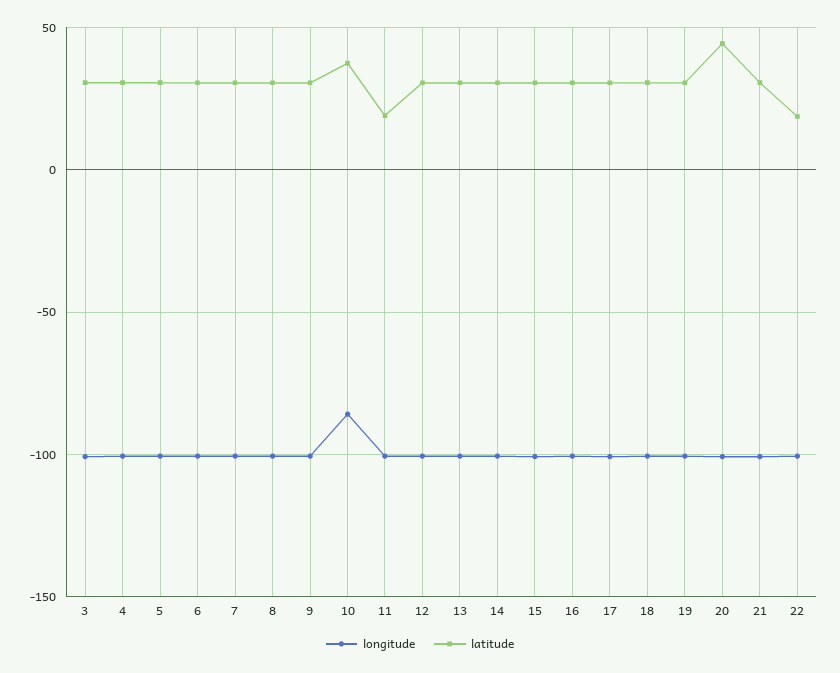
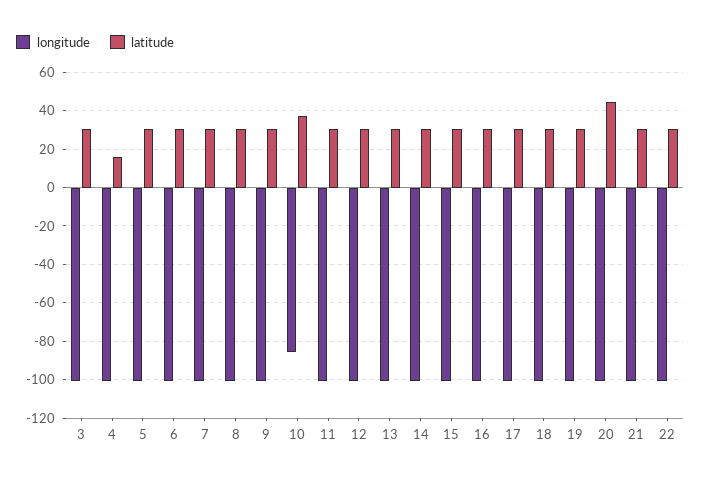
latitude, 4: 30 -> 15
latitude, 11: 20 -> 30
latitude, 22: 20 -> 30

